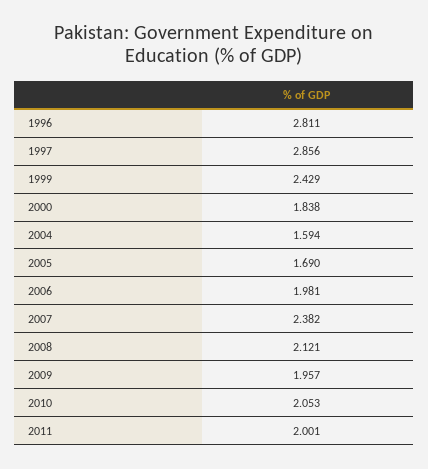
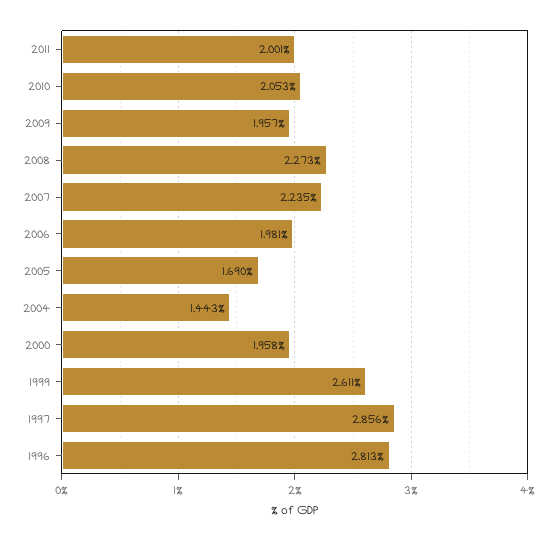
1996: 2.811 -> 2.813
1999: 2.429 -> 2.611
2000: 1.838 -> 1.958
2004: 1.594 -> 1.443
2007: 2.382 -> 2.235
2008: 2.121 -> 2.273

